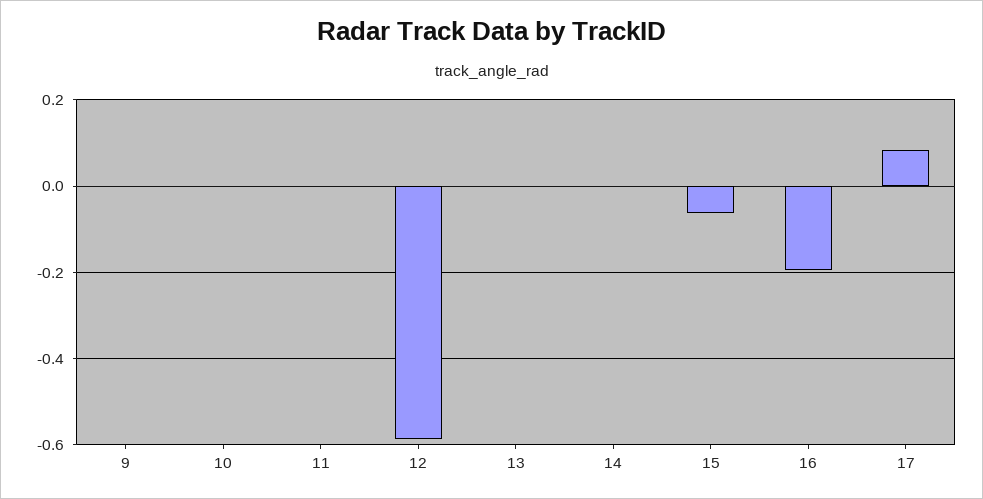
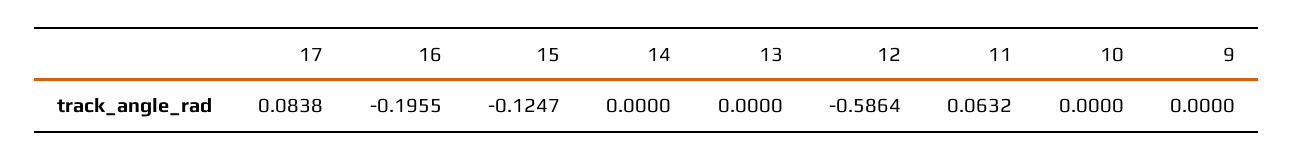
11: 0 -> 0.0632
15: -0.06 -> -0.1247

